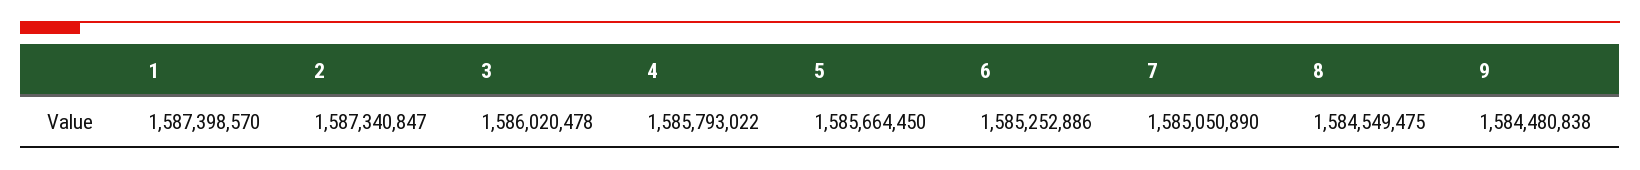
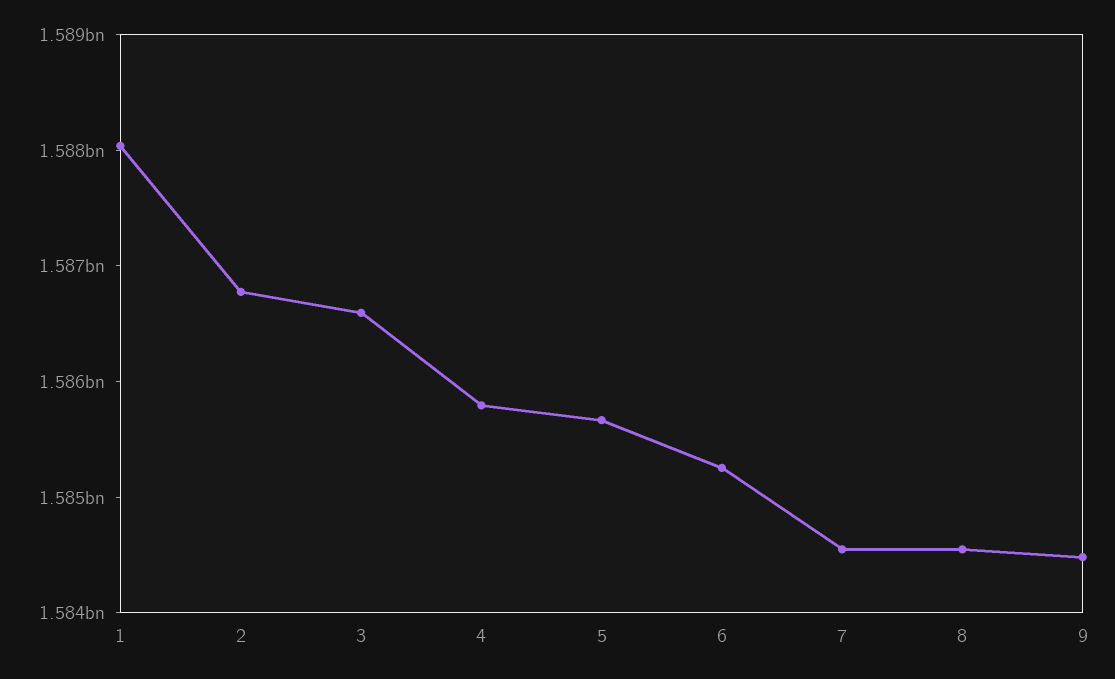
1: 1587398570 -> 1588000000
2: 1587340847 -> 1586800000
3: 1586020478 -> 1586600000
7: 1585050890 -> 1584600000

